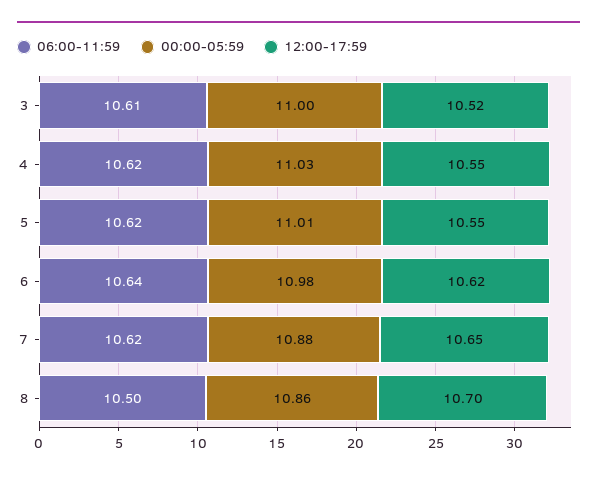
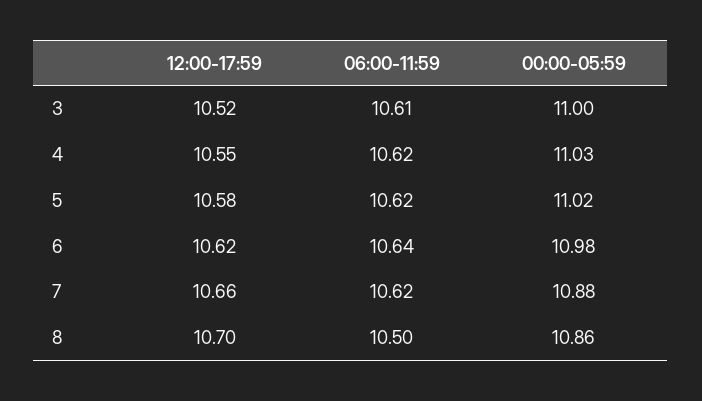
00:00-05:59, 5: 11.01 -> 11.02
12:00-17:59, 5: 10.55 -> 10.58
12:00-17:59, 7: 10.65 -> 10.66

